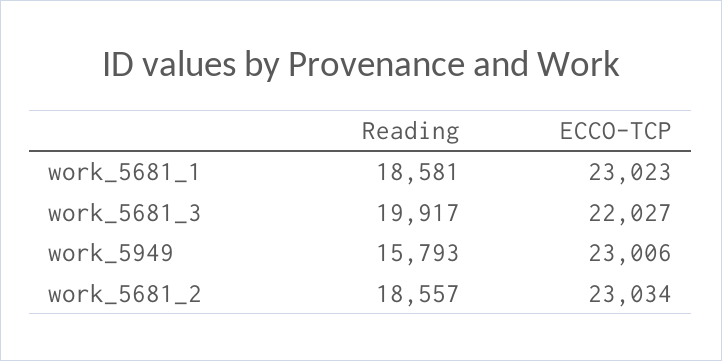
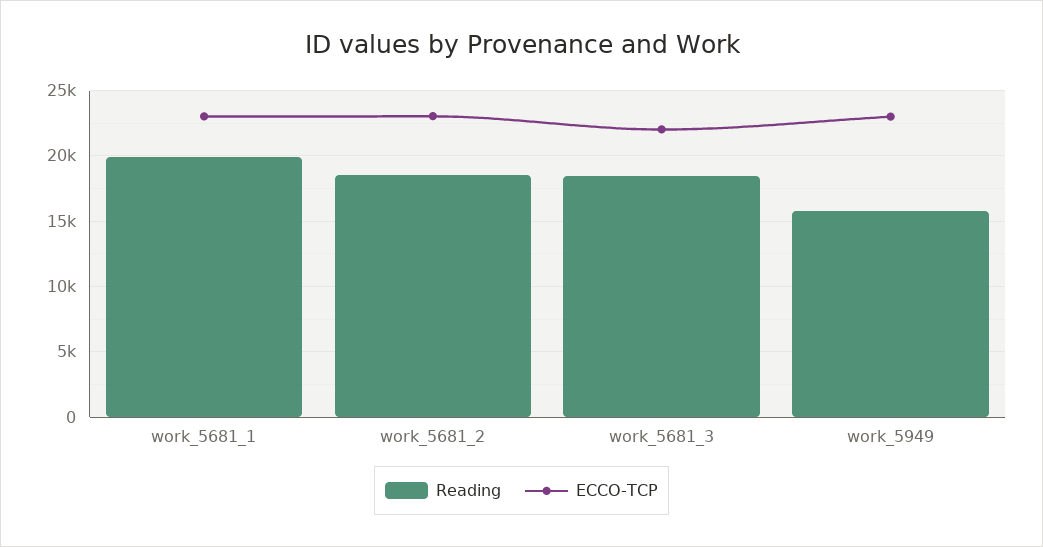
Reading, work_5681_1: 18581 -> 20000
Reading, work_5681_3: 19917 -> 18500

